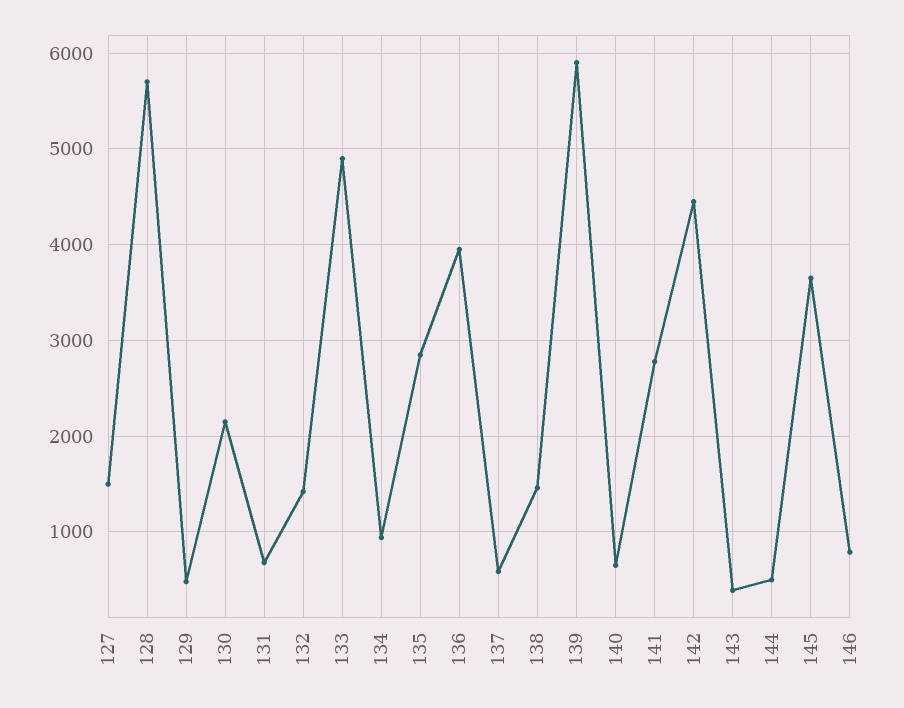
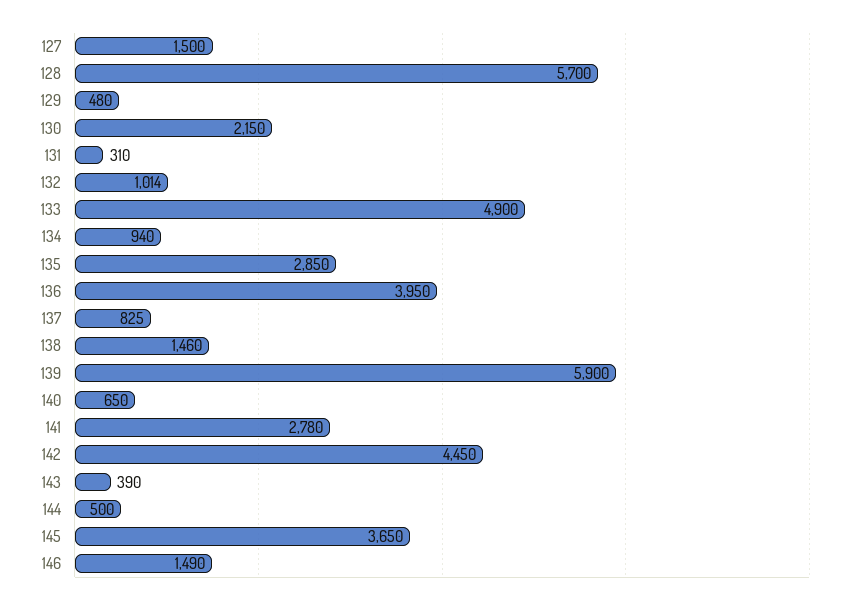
131: 700 -> 310
132: 1400 -> 1014
137: 600 -> 825
146: 800 -> 1490

